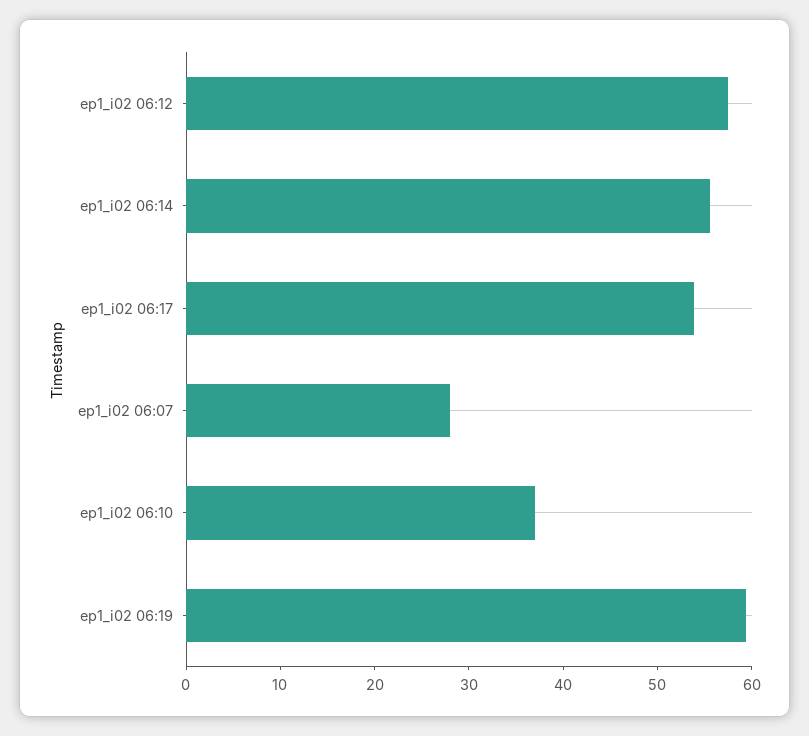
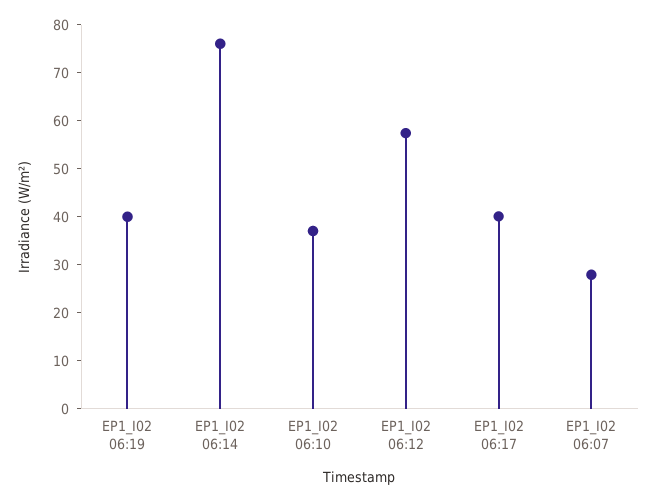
ep1_i02 06:14: 56 -> 76
ep1_i02 06:17: 54 -> 40
ep1_i02 06:19: 60 -> 40

